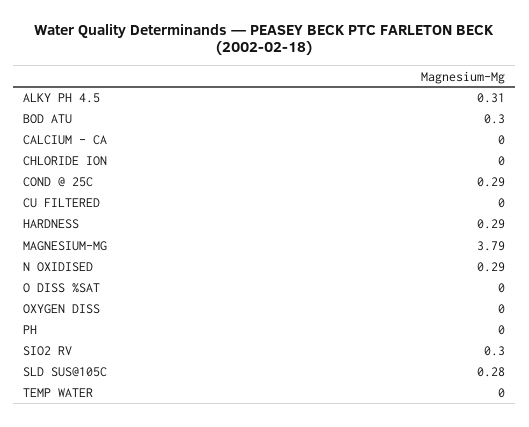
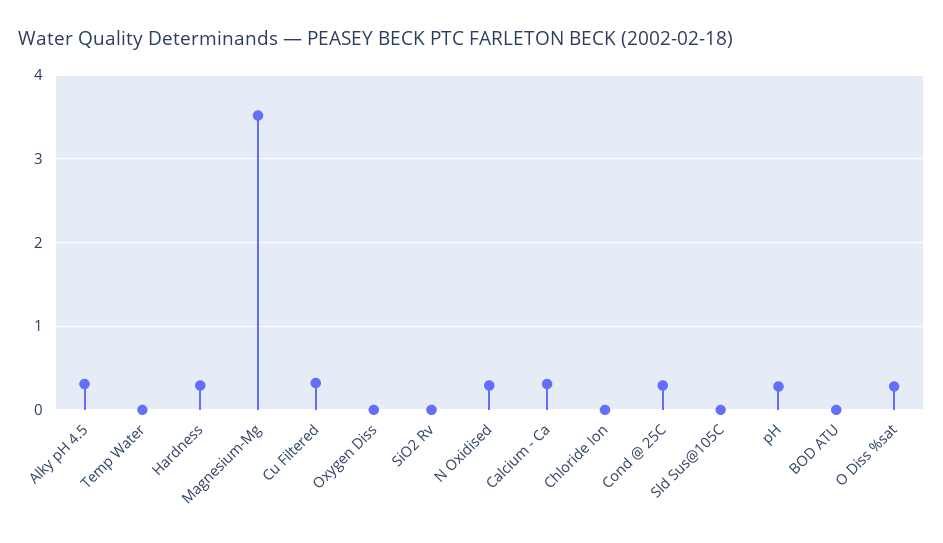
BOD ATU: 0.3 -> 0
CALCIUM - CA: 0 -> 0.3
CU FILTERED: 0 -> 0.3
MAGNESIUM-MG: 3.79 -> 3.5
O DISS %SAT: 0 -> 0.3
PH: 0 -> 0.3
SIO2 RV: 0.3 -> 0
SLD SUS@105C: 0.28 -> 0

